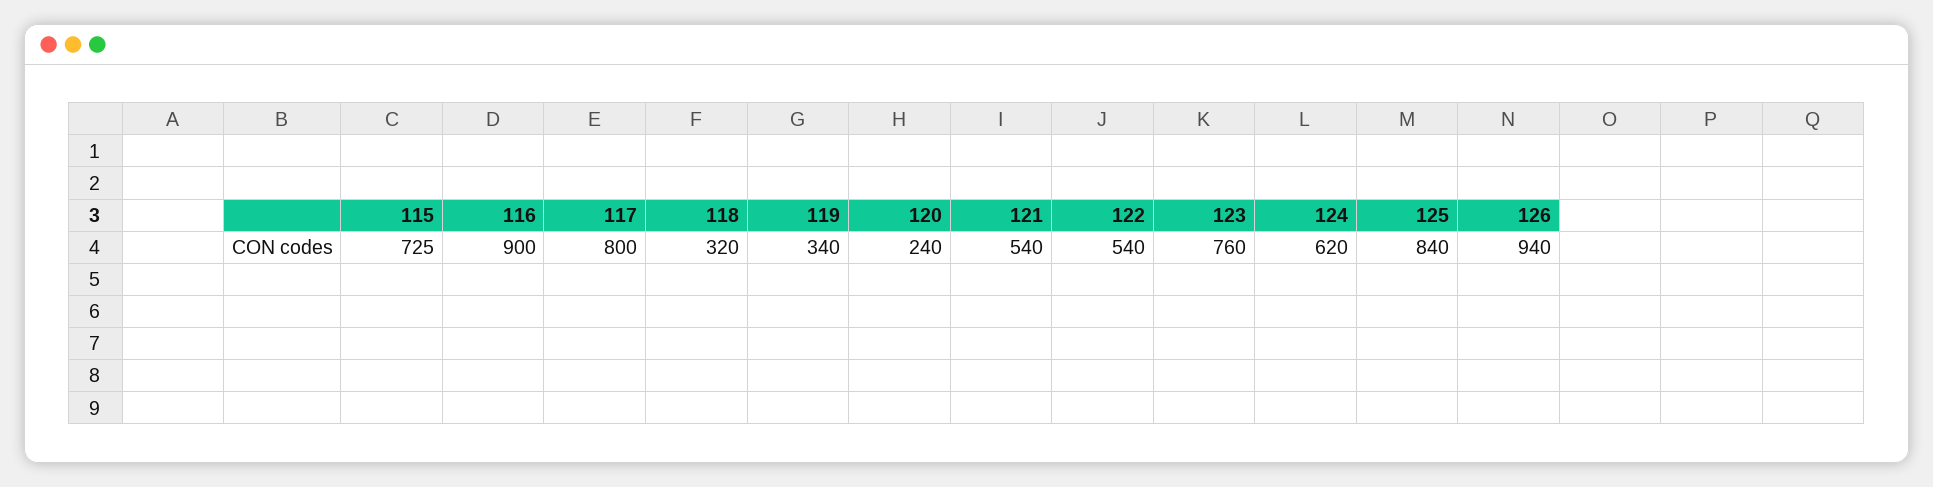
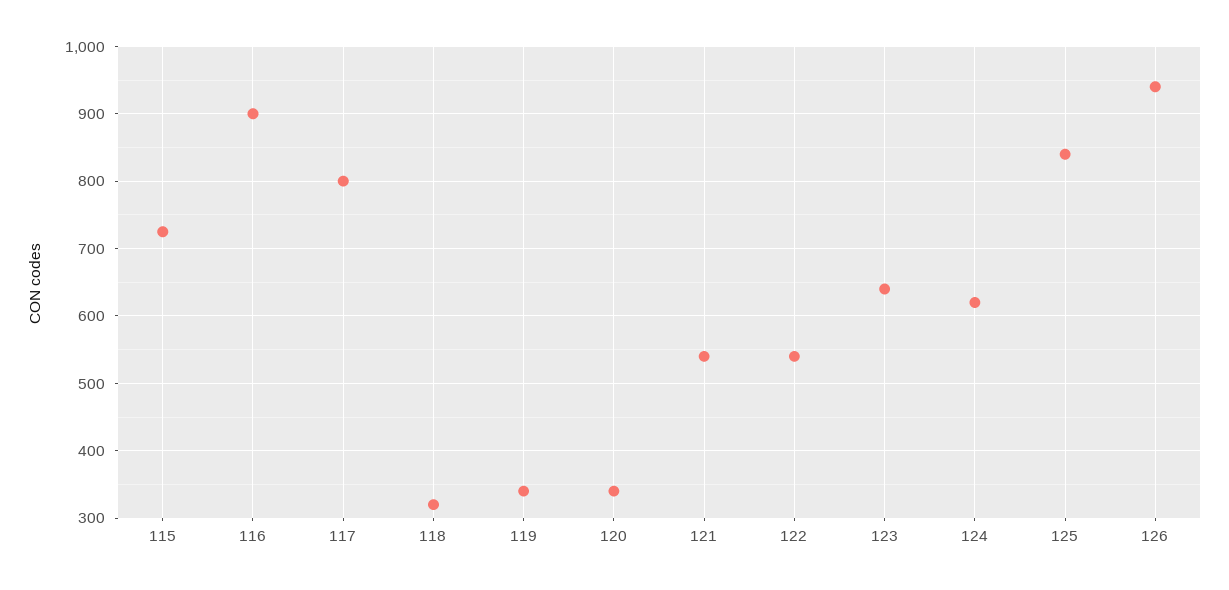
120: 240 -> 340
123: 760 -> 640

